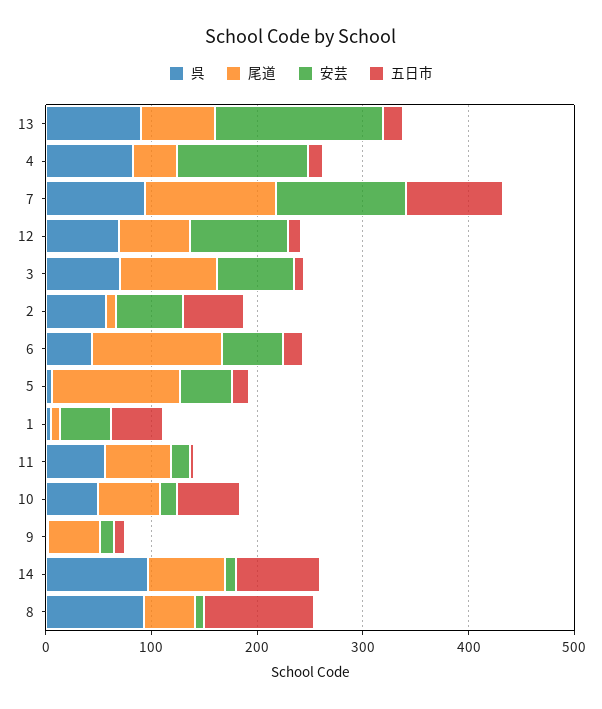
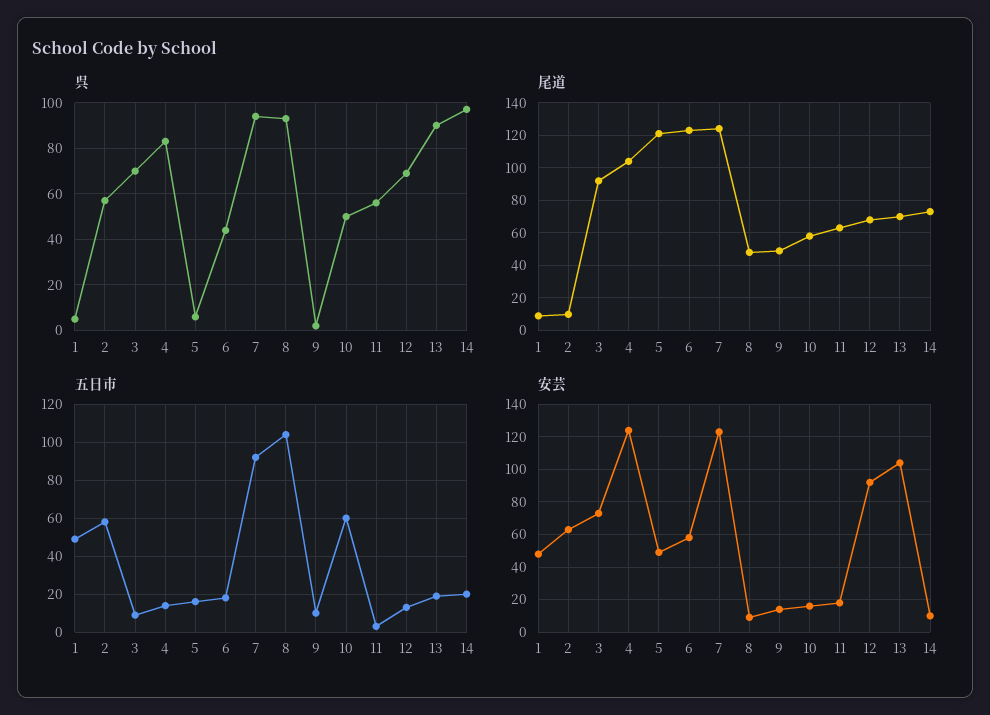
安芸, 13: 160 -> 105
尾道, 4: 40 -> 105
五日市, 14: 80 -> 20

